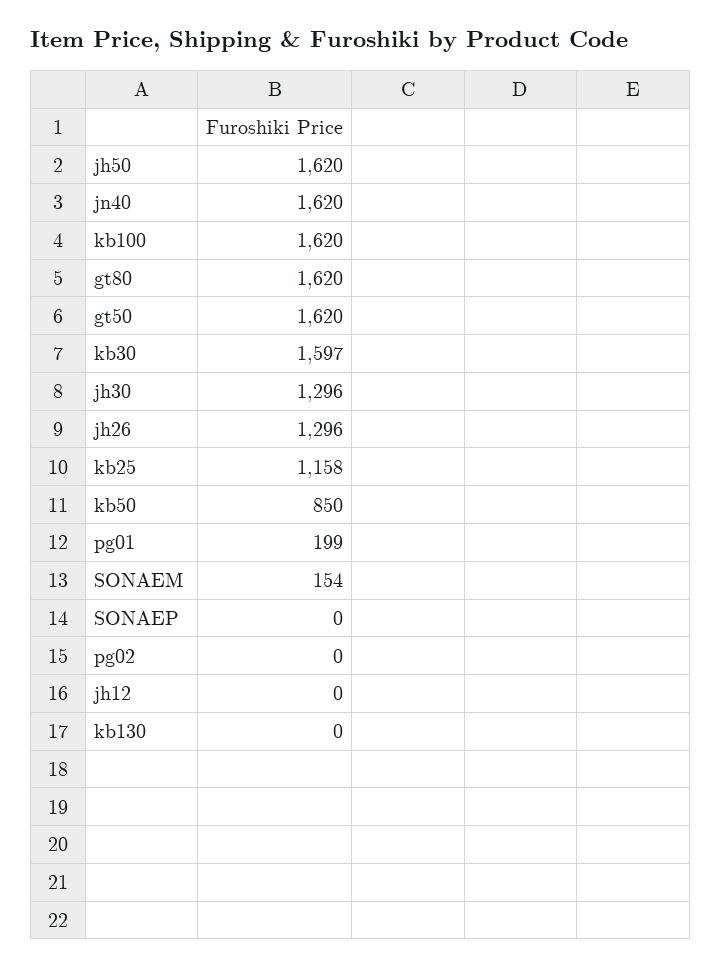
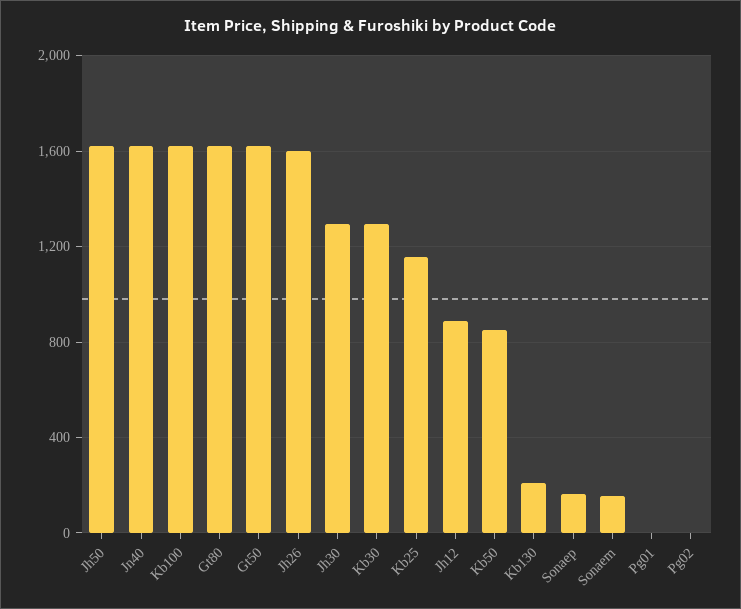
kb30: 1597 -> 1300
jh26: 1296 -> 1600
pg01: 199 -> 0
SONAEP: 0 -> 150
jh12: 0 -> 900
kb130: 0 -> 200

